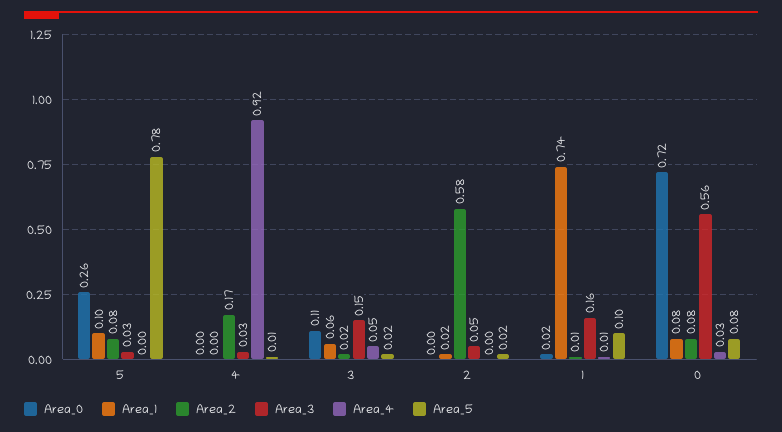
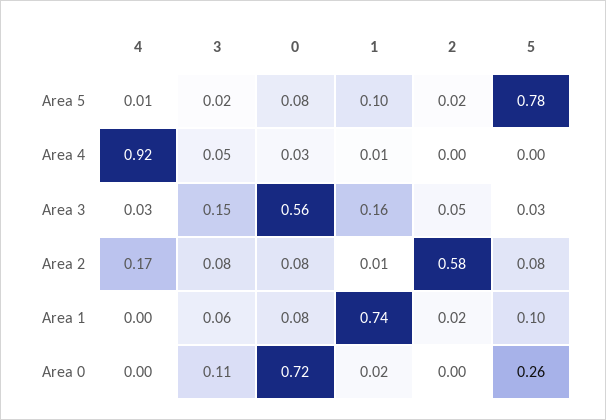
Area_2, 3: 0.02 -> 0.08

